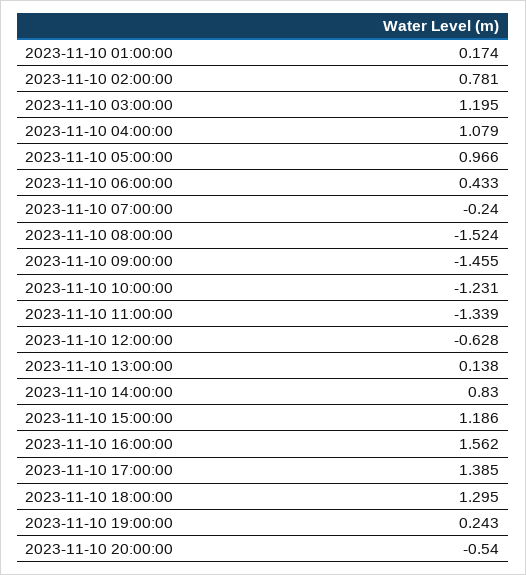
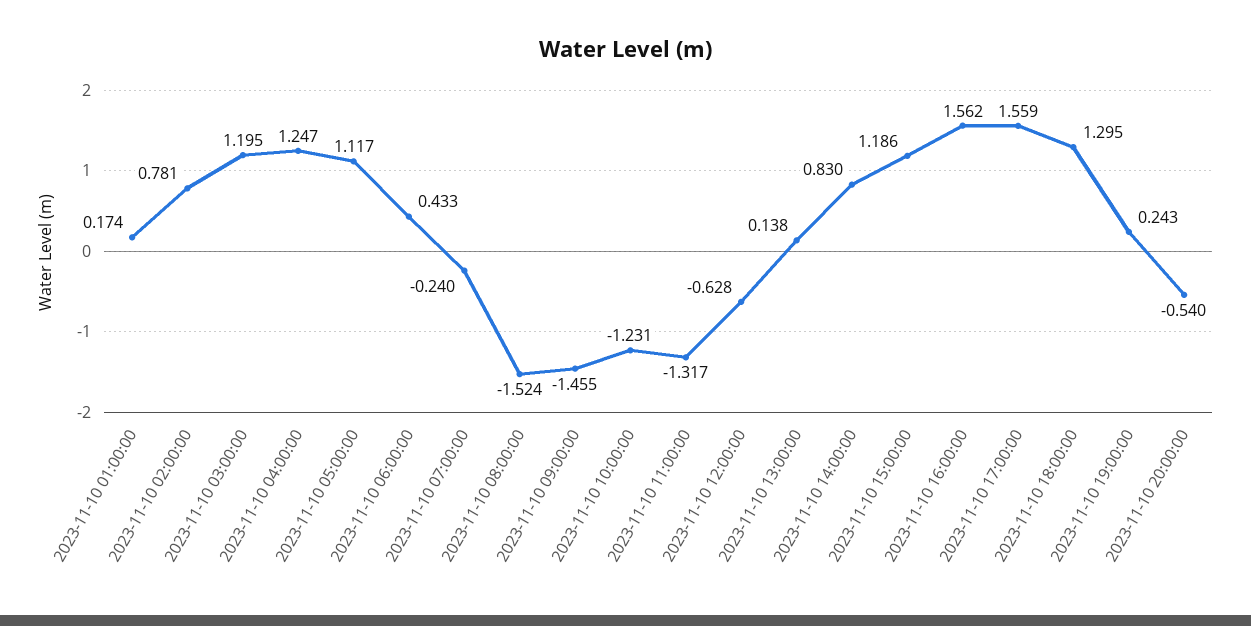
2023-11-10 04:00:00: 1.079 -> 1.247
2023-11-10 05:00:00: 0.966 -> 1.117
2023-11-10 11:00:00: -1.339 -> -1.317
2023-11-10 17:00:00: 1.385 -> 1.559

